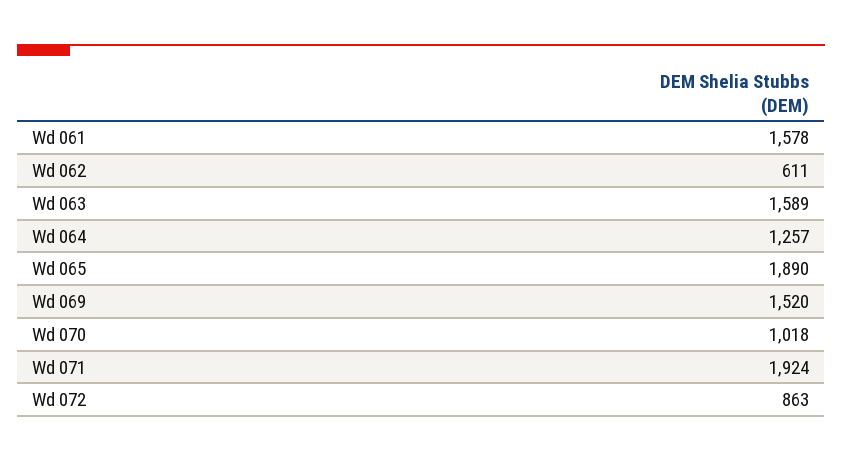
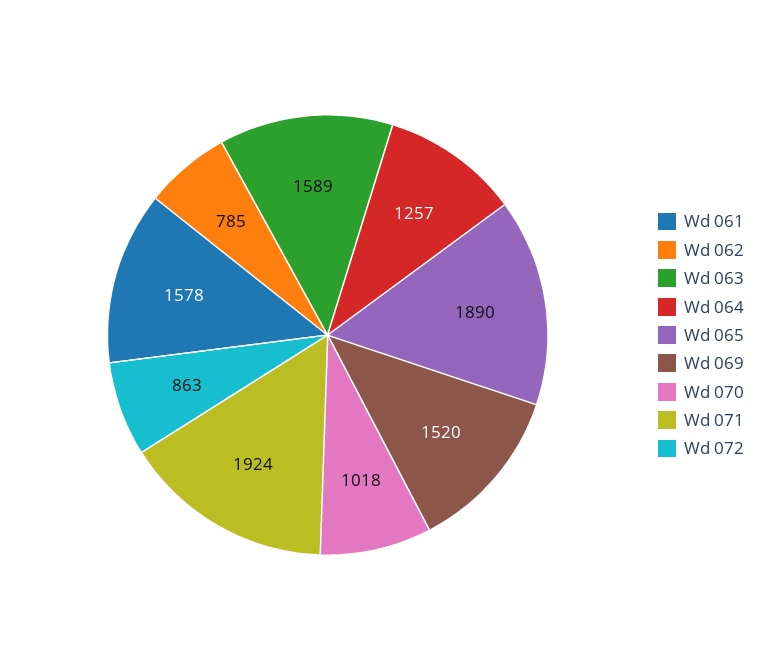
Wd 062: 611 -> 785

